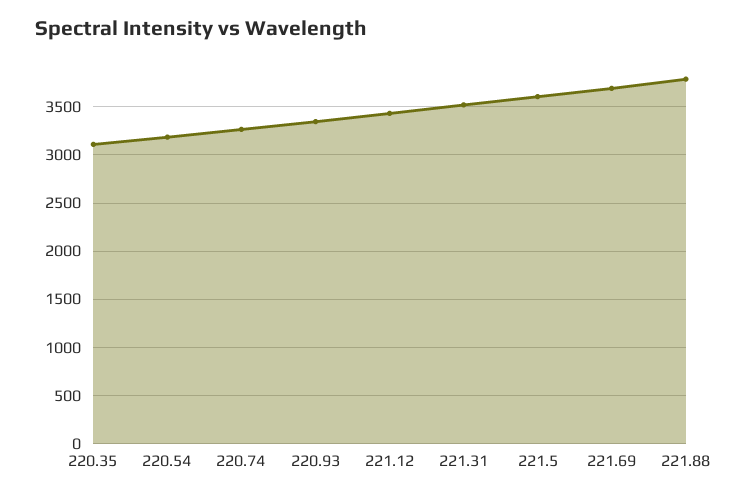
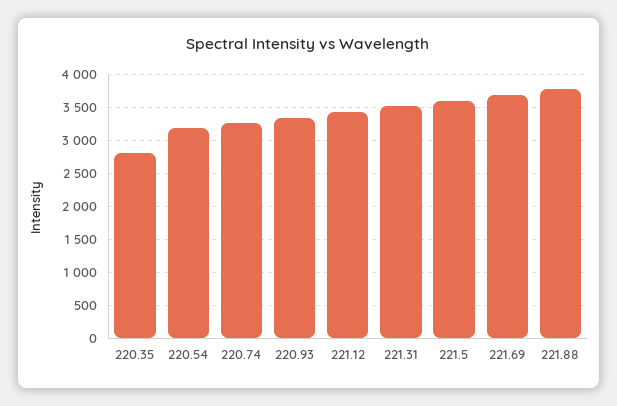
220.35: 3100 -> 2800

